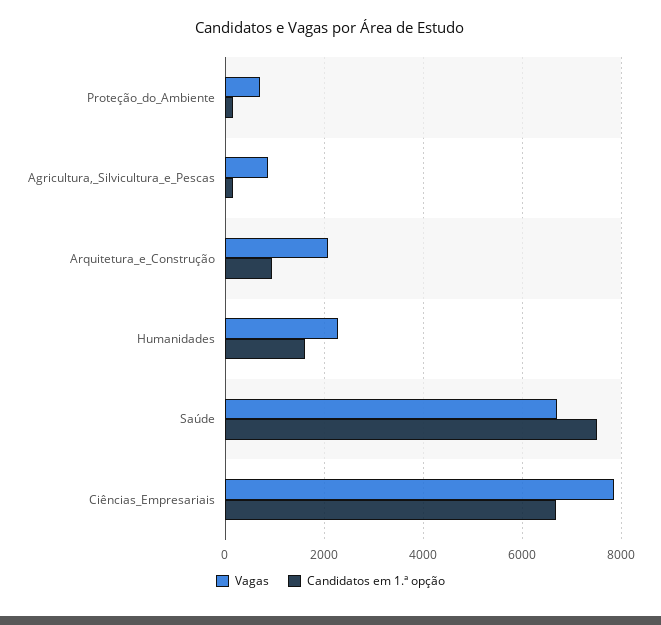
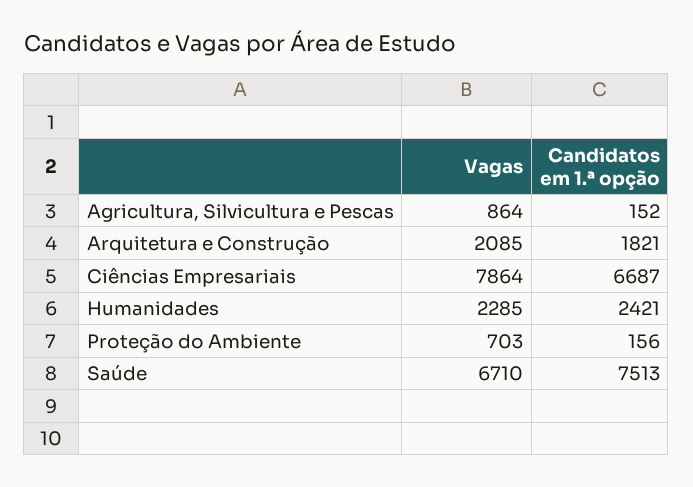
Candidatos em 1.ª opção, Arquitetura_e_Construção: 1000 -> 1821
Candidatos em 1.ª opção, Humanidades: 1600 -> 2421

